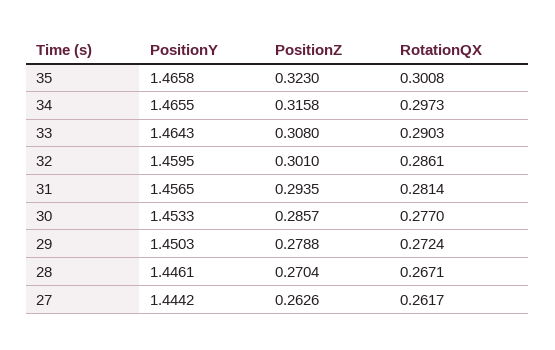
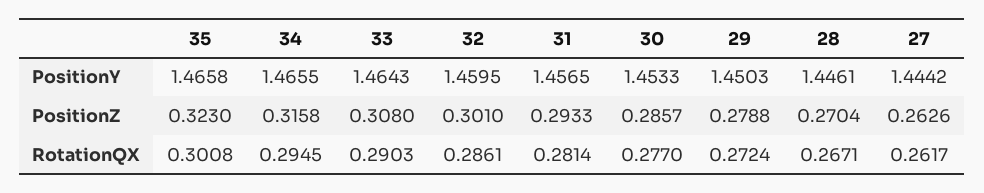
RotationQX, 34: 0.2973 -> 0.2945
PositionZ, 31: 0.2935 -> 0.2933

